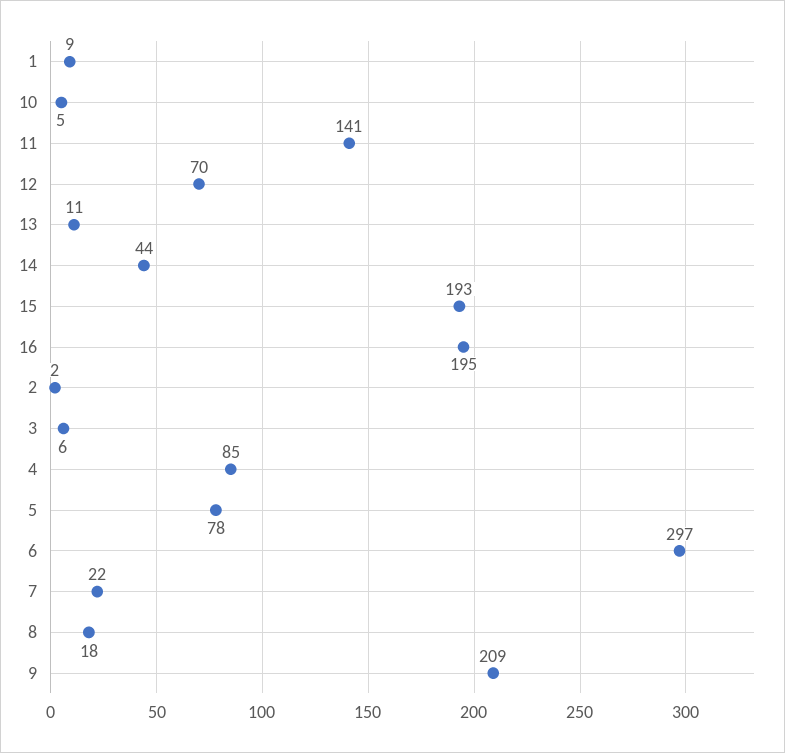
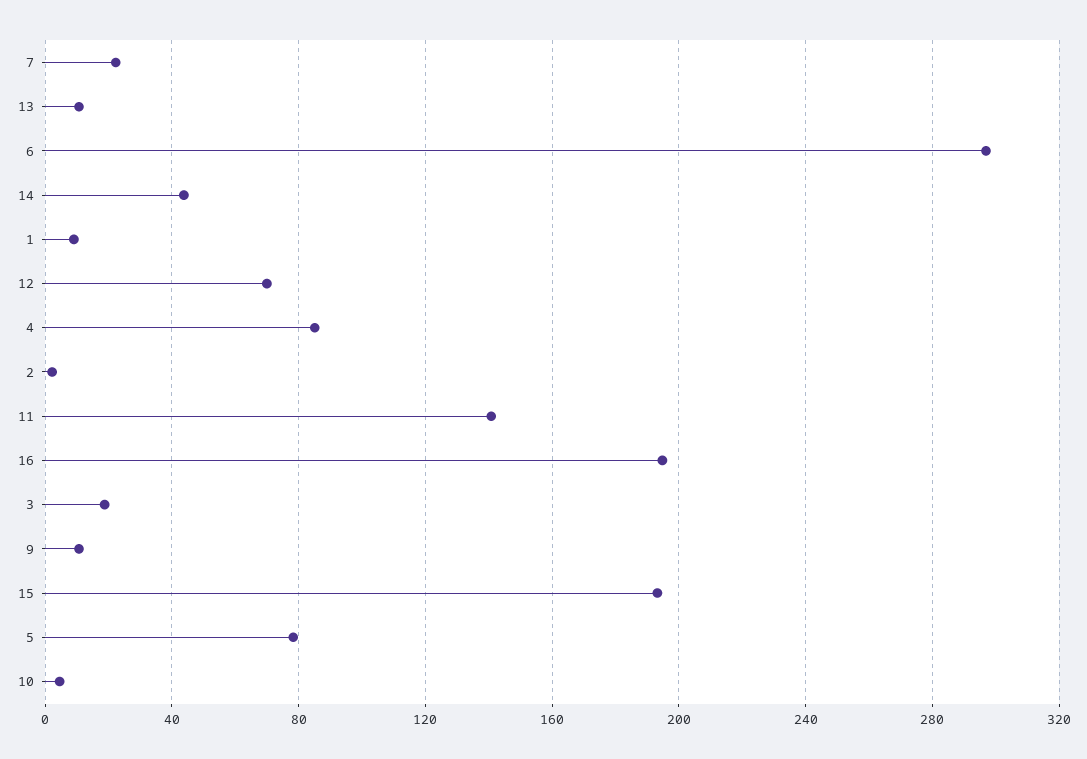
3: 6 -> 20
8: 18 -> none
9: 209 -> 10

